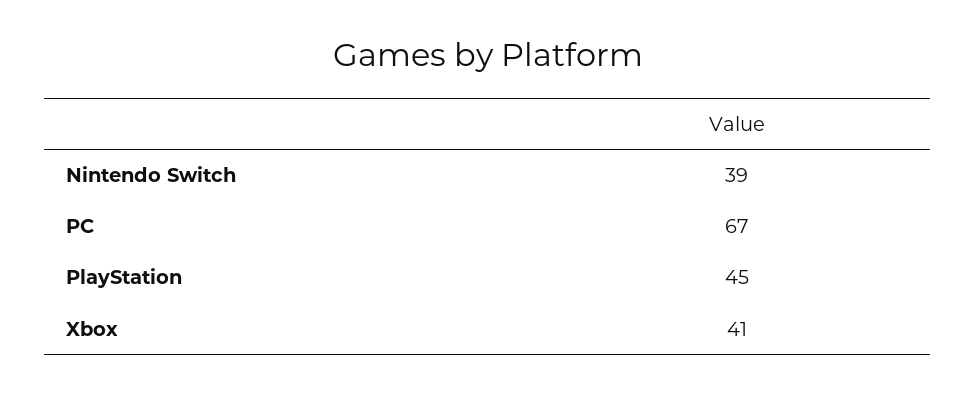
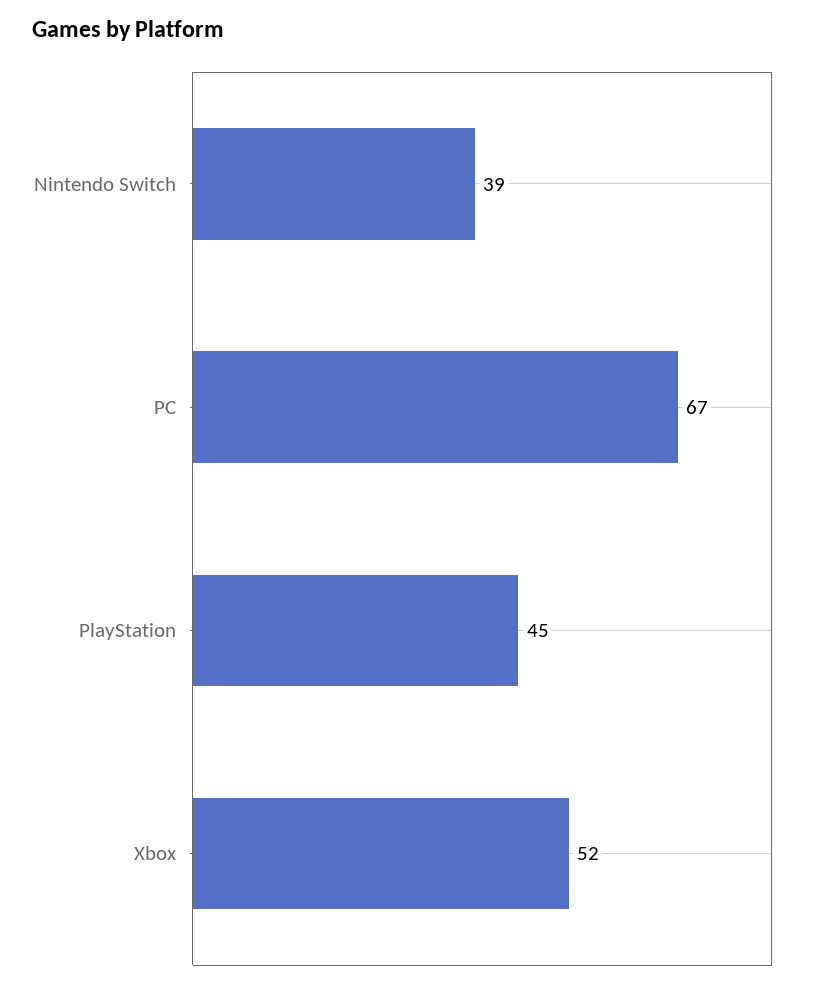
Xbox: 41 -> 52

